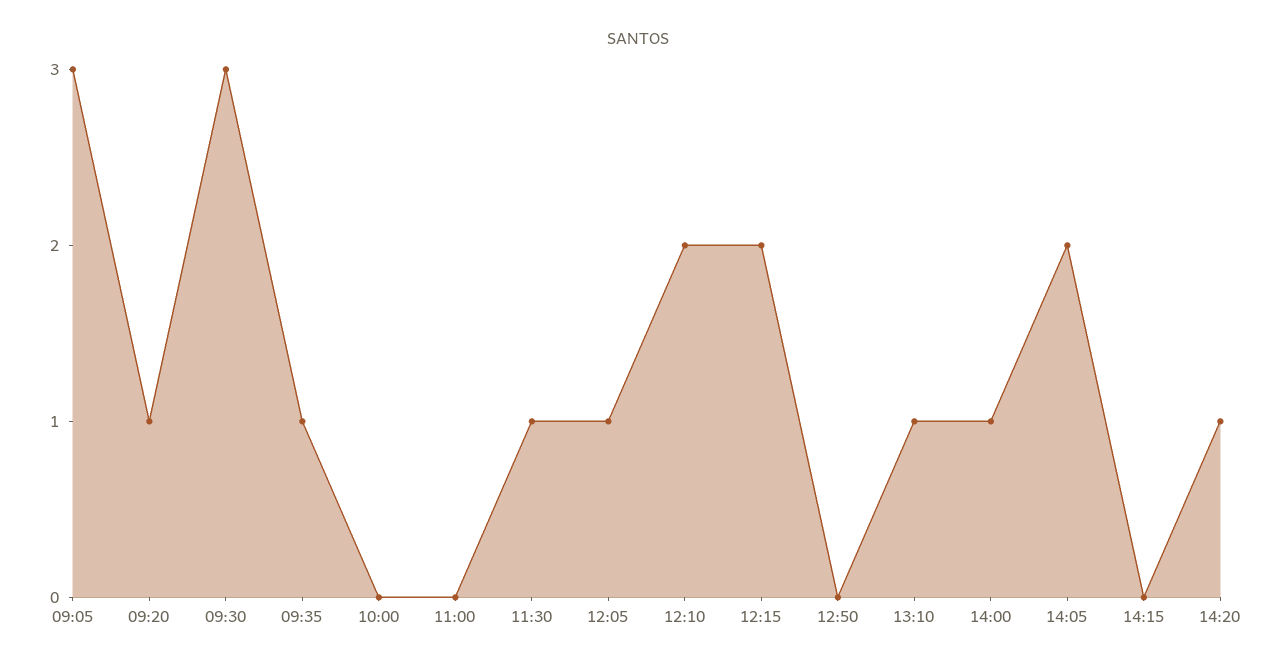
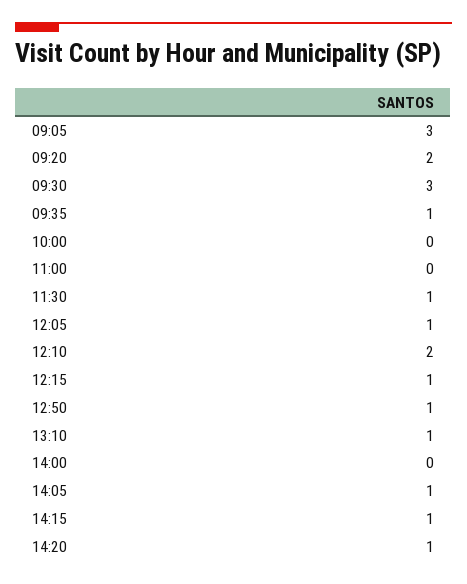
09:20: 1 -> 2
12:15: 2 -> 1
12:50: 0 -> 1
14:00: 1 -> 0
14:05: 2 -> 1
14:15: 0 -> 1

